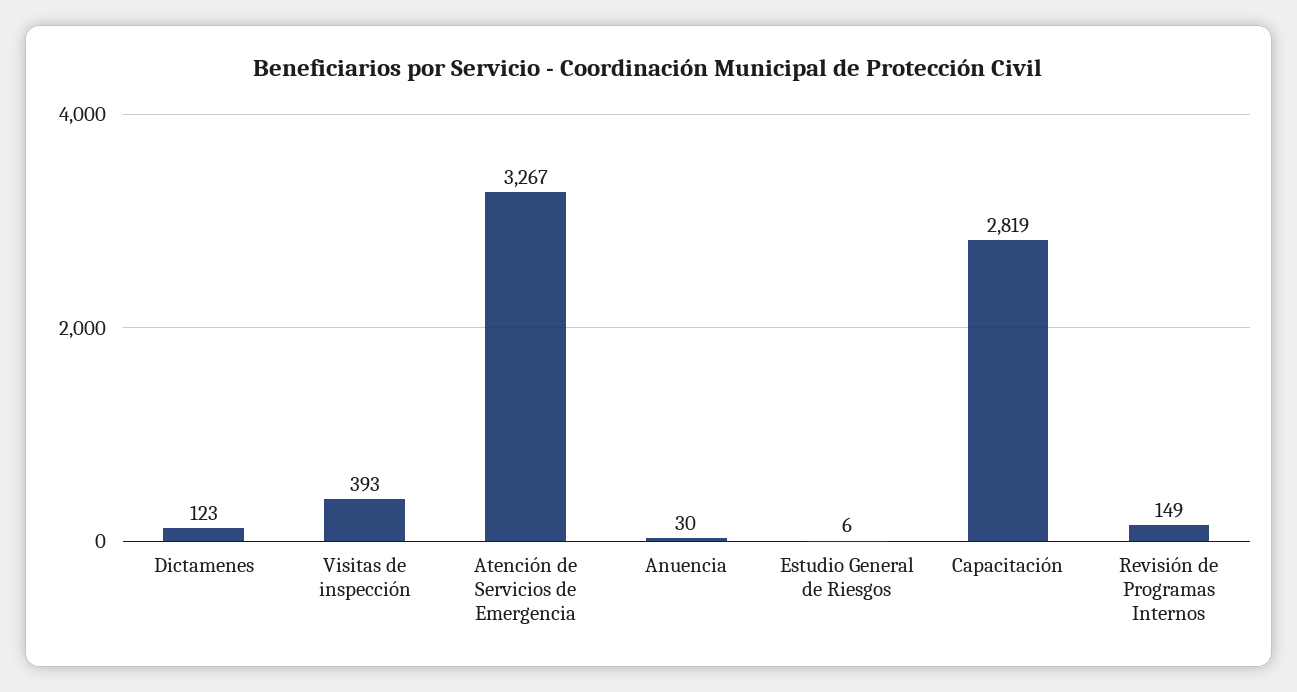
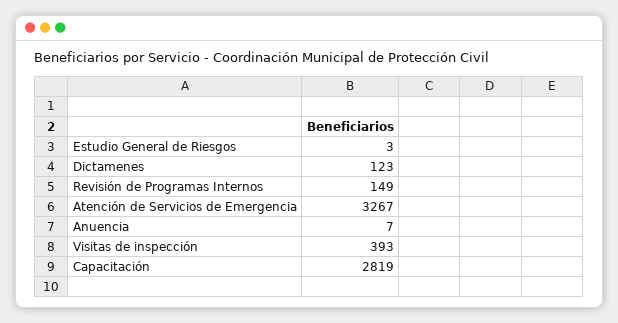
Anuencia: 30 -> 7
Estudio General de Riesgos: 6 -> 3

